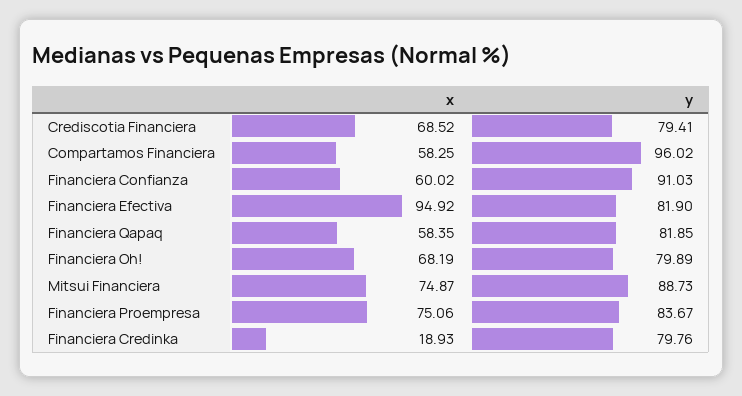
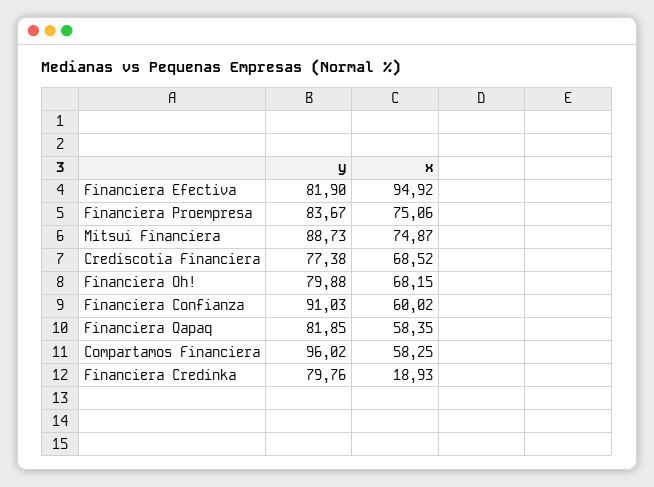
y, Crediscotia Financiera: 79.41 -> 77.38
x, Financiera Oh!: 68.19 -> 68.15
y, Financiera Oh!: 79.89 -> 79.88

